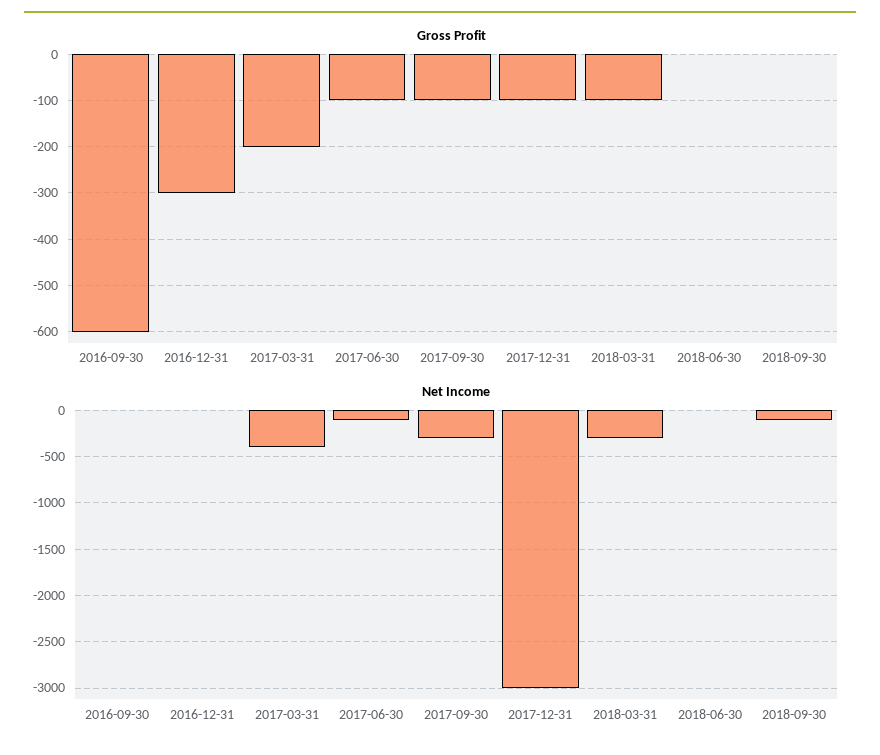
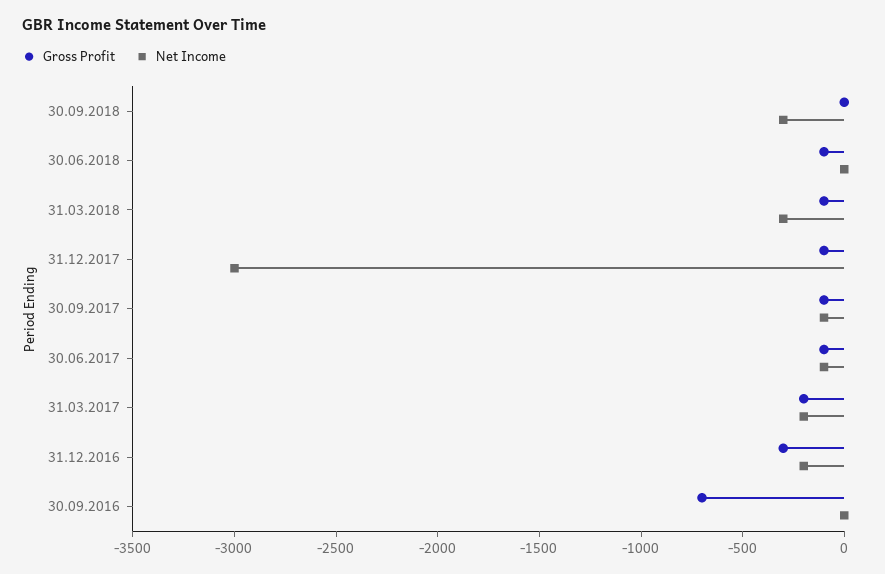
Gross Profit, 2016-09-30: -600 -> -700
Gross Profit, 2018-06-30: 0 -> -100
Net Income, 2016-12-31: 0 -> -200
Net Income, 2017-03-31: -400 -> -200
Net Income, 2017-09-30: -300 -> -100
Net Income, 2018-09-30: -100 -> -300

